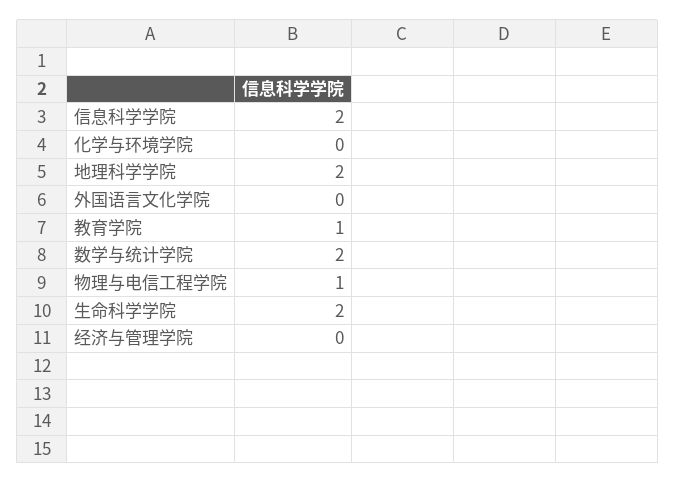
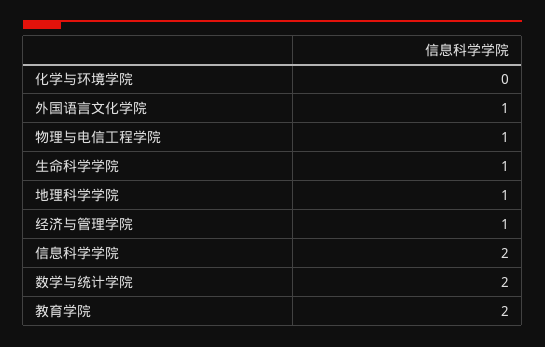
地理科学学院: 2 -> 1
外国语言文化学院: 0 -> 1
教育学院: 1 -> 2
生命科学学院: 2 -> 1
经济与管理学院: 0 -> 1

